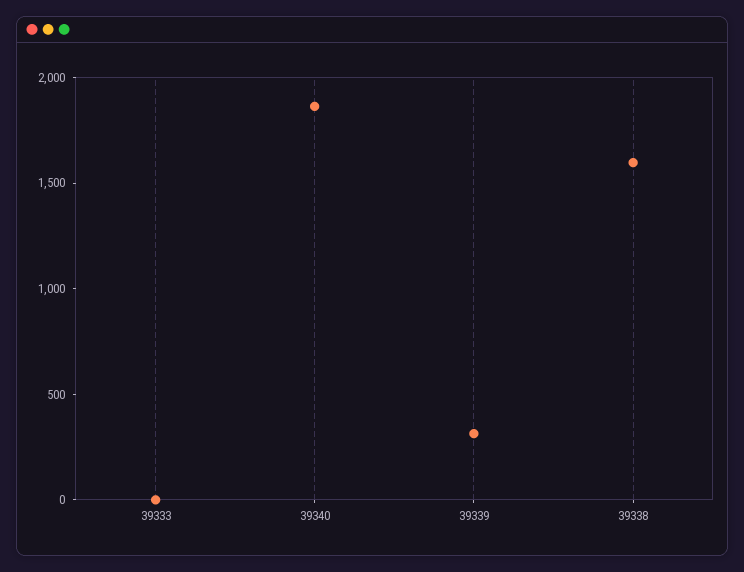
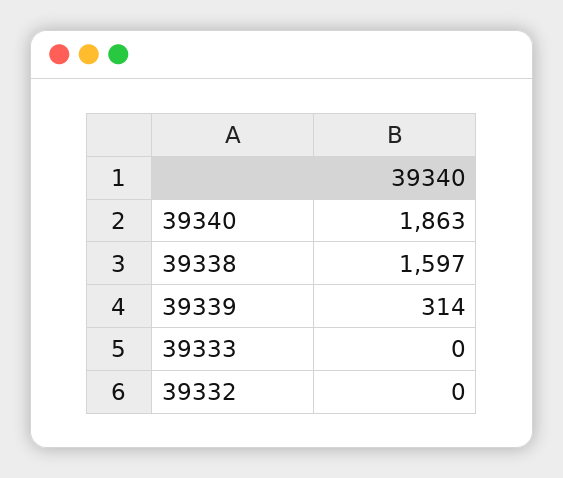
39332: none -> 0

